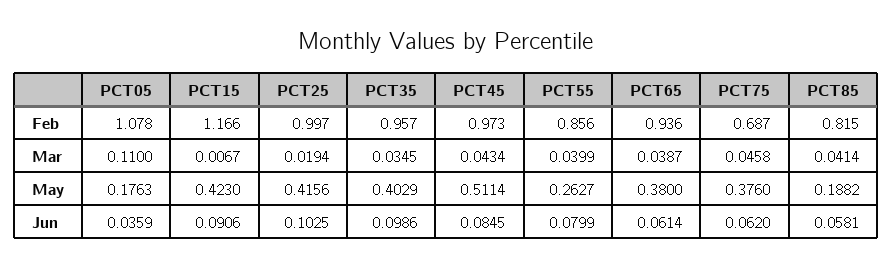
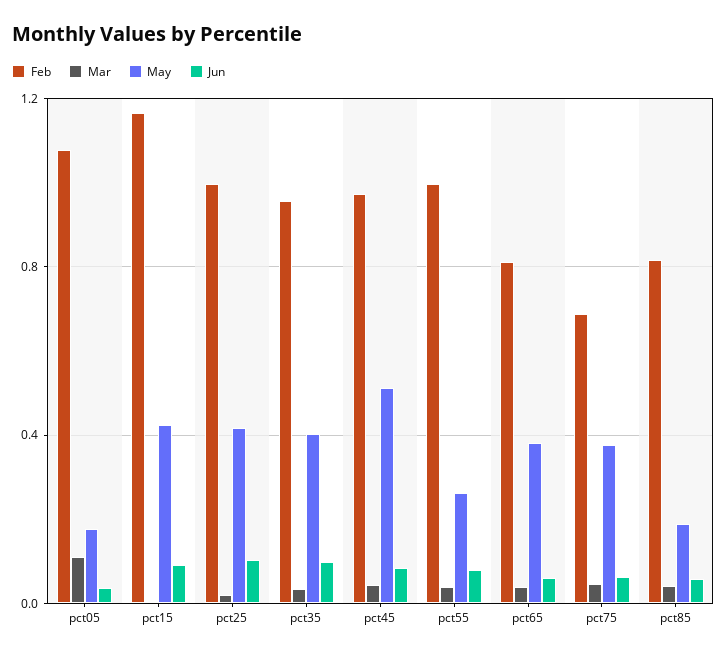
Feb, PCT55: 0.856 -> 1
Feb, PCT65: 0.936 -> 0.8

